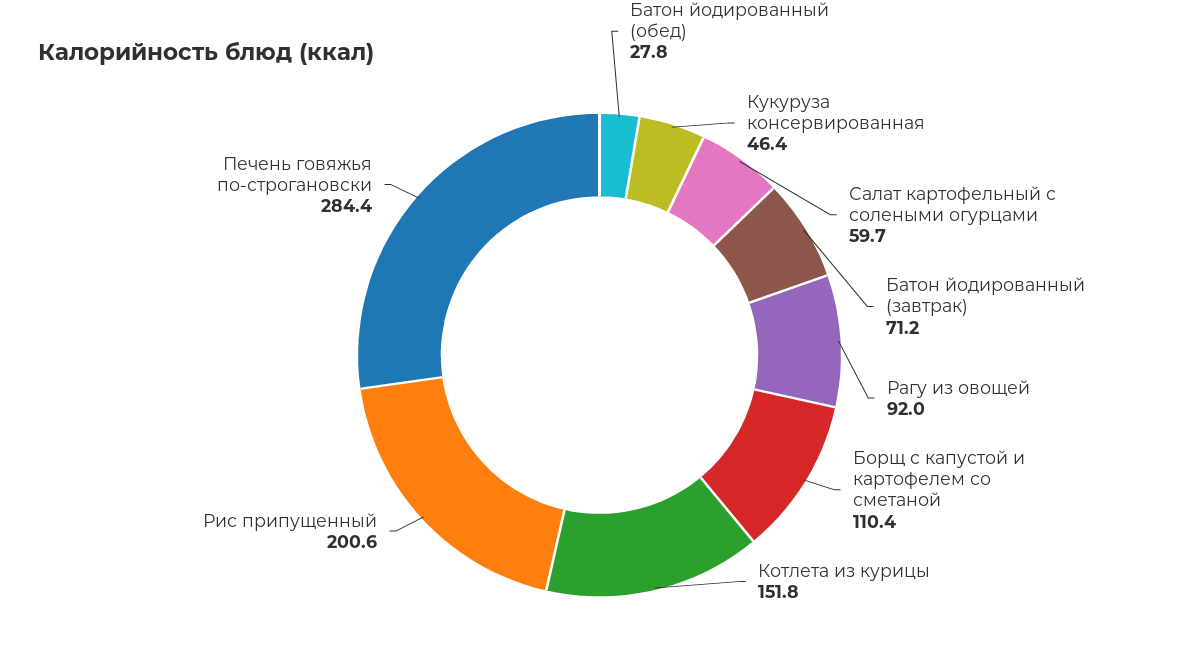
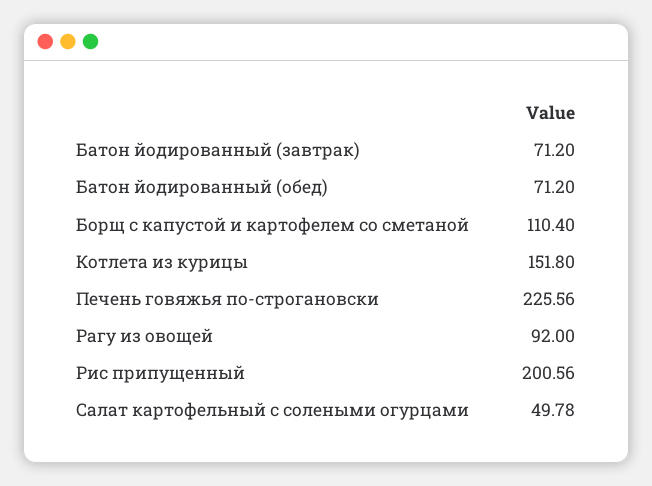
Батон йодированный (обед): 27.8 -> 71.2
Кукуруза консервированная: 46.4 -> none
Салат картофельный с солеными огурцами: 59.7 -> 49.78
Печень говяжья по-строгановски: 284.4 -> 225.56

